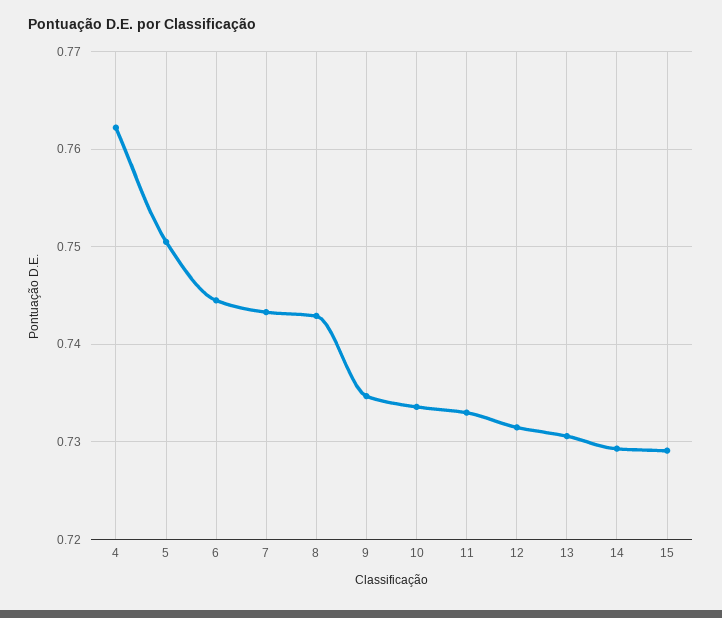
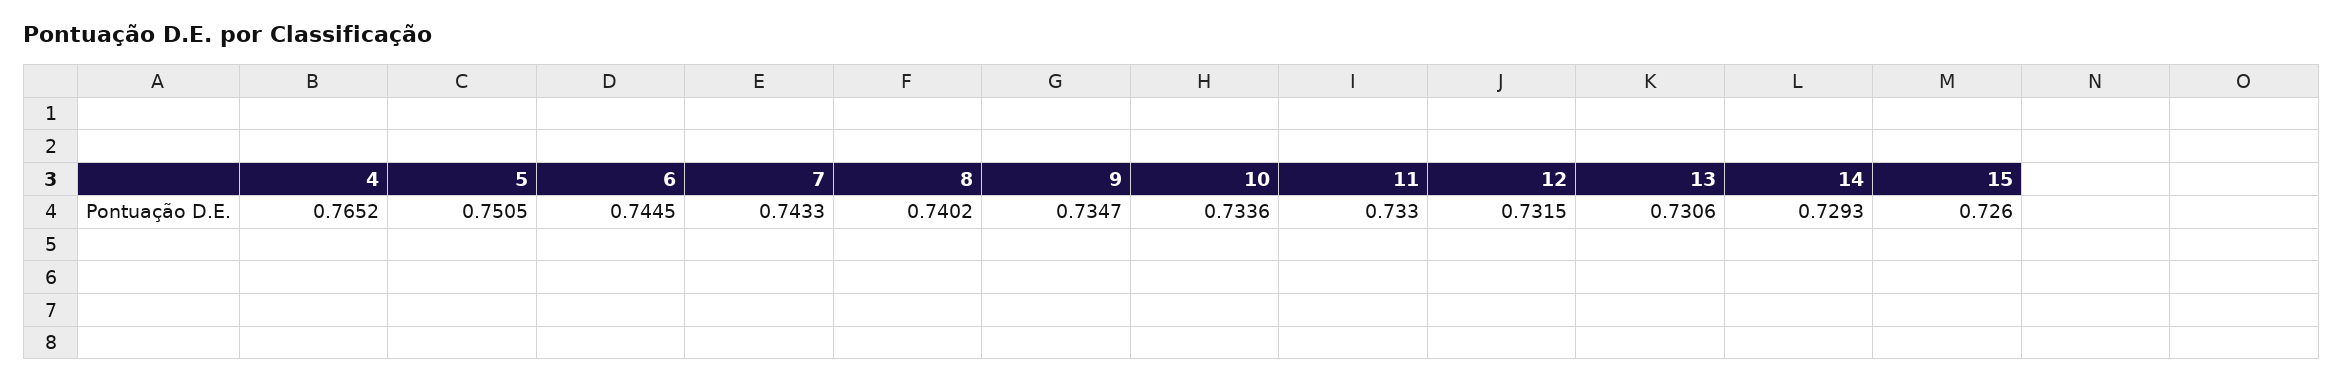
4: 0.762 -> 0.7652
8: 0.743 -> 0.7402
15: 0.729 -> 0.726

